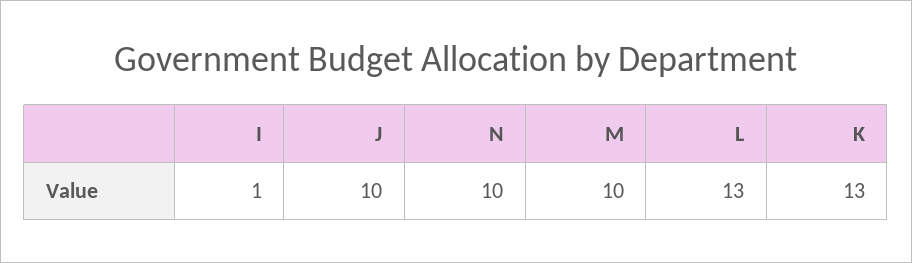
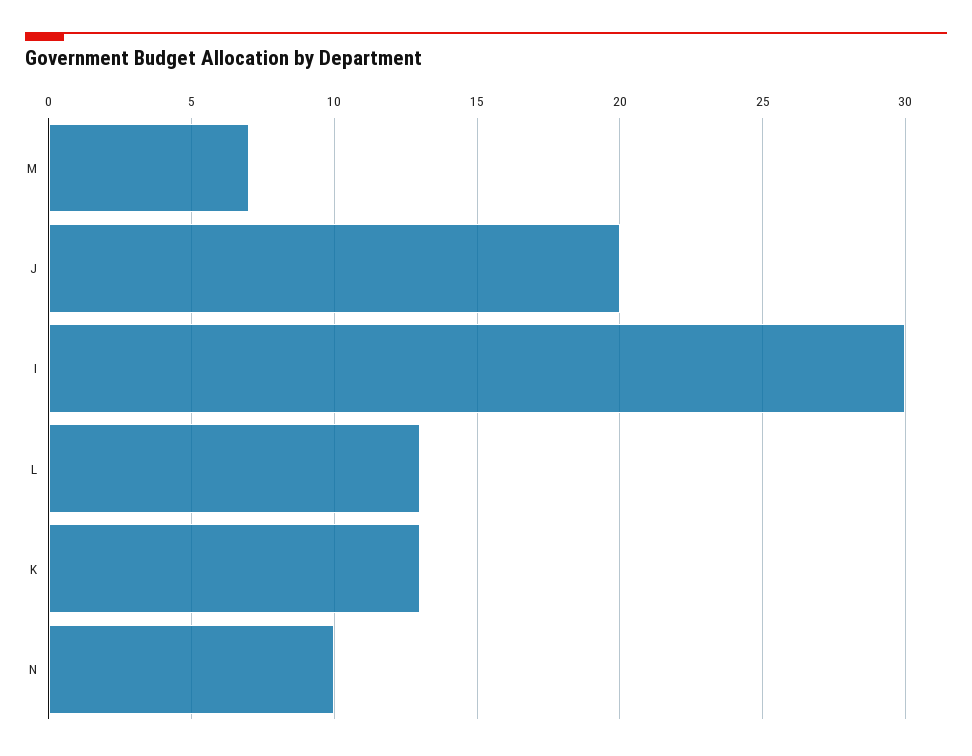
I: 1 -> 30
J: 10 -> 20
M: 10 -> 7

